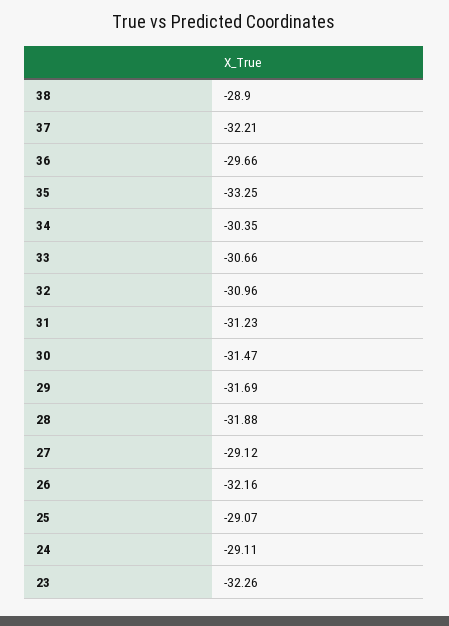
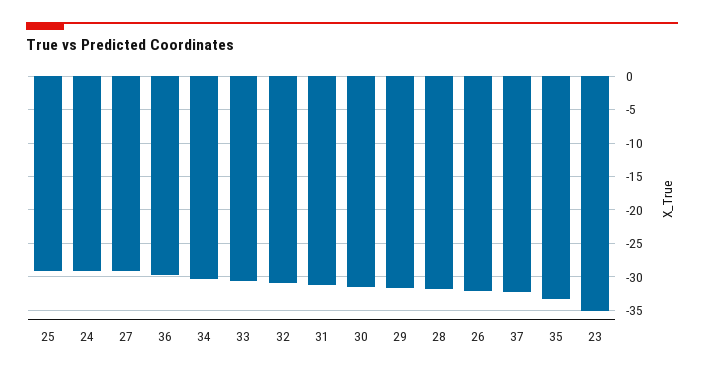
38: -28.9 -> none
23: -32.26 -> -35

